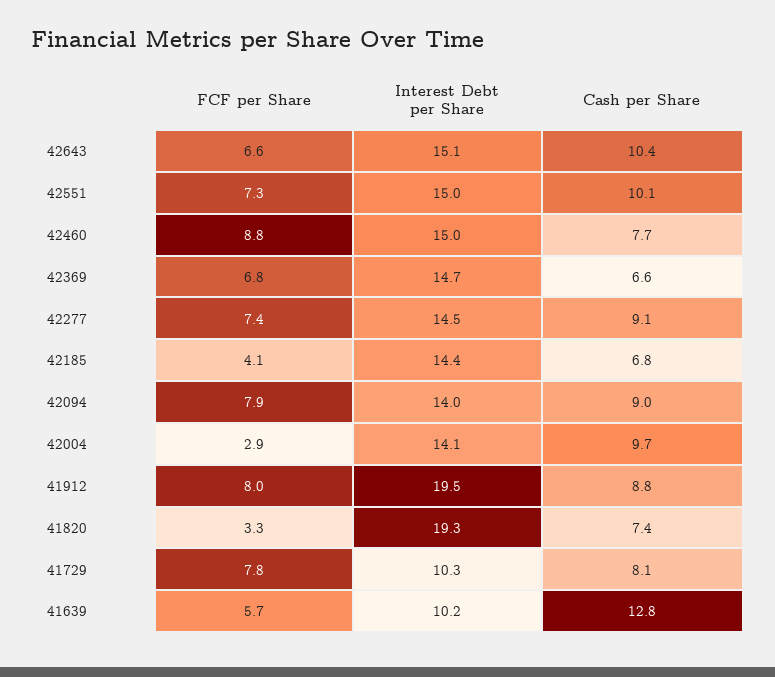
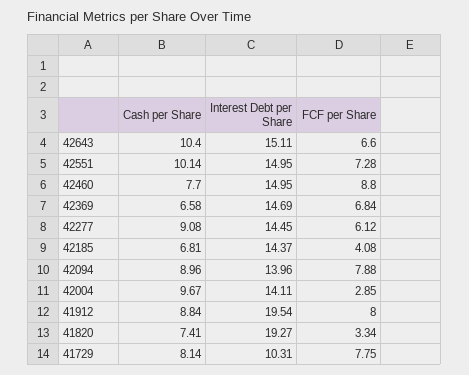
FCF per Share, 42277: 7.4 -> 6.12
FCF per Share, 41639: 5.7 -> none
Interest Debt per Share, 41639: 10.2 -> none
Cash per Share, 41639: 12.8 -> none

